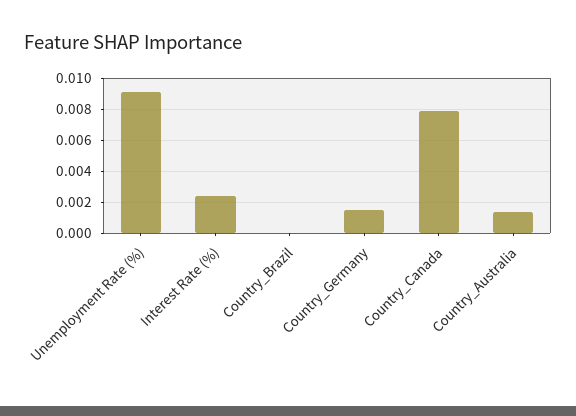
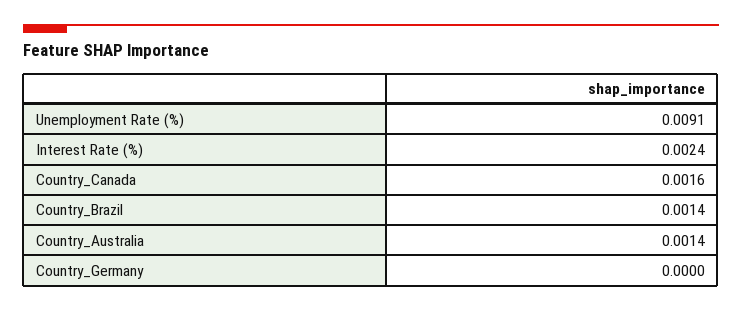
Country_Brazil: 0 -> 0.0014
Country_Germany: 0.0015 -> 0
Country_Canada: 0.008 -> 0.0016

